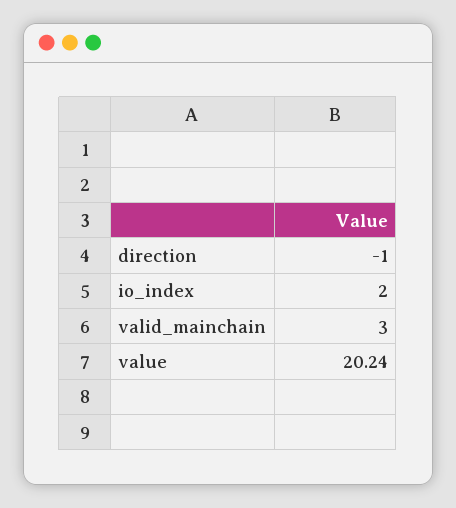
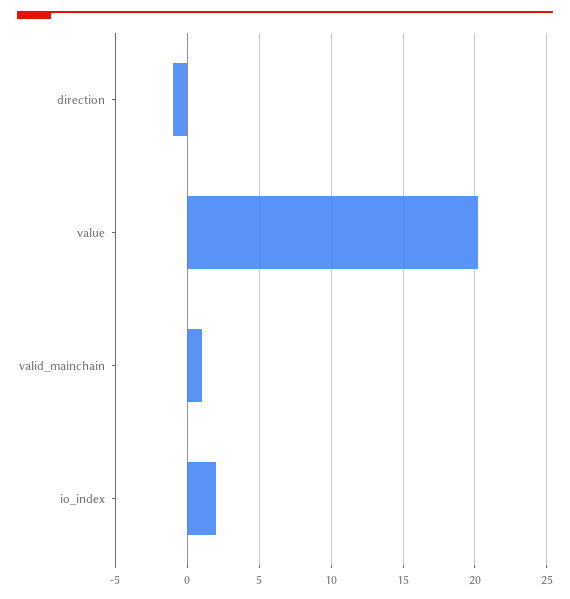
valid_mainchain: 3 -> 1

